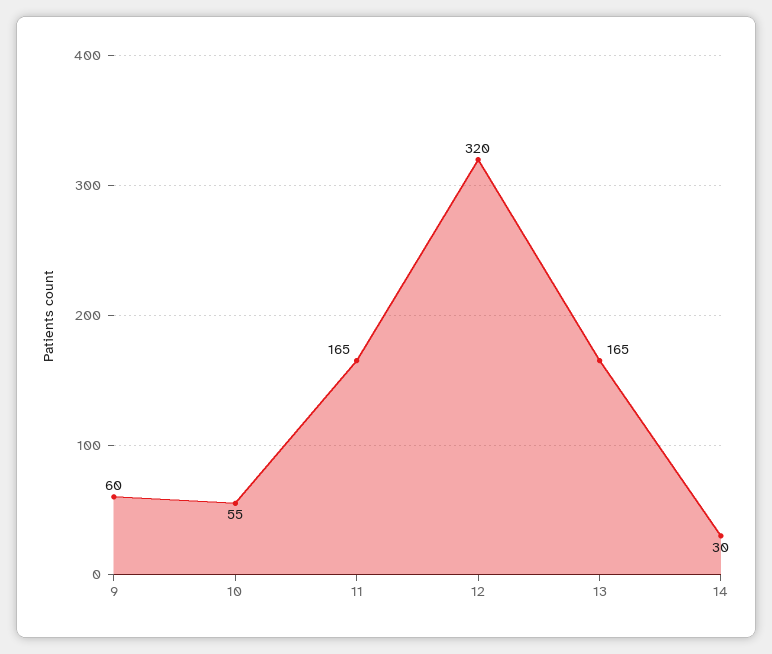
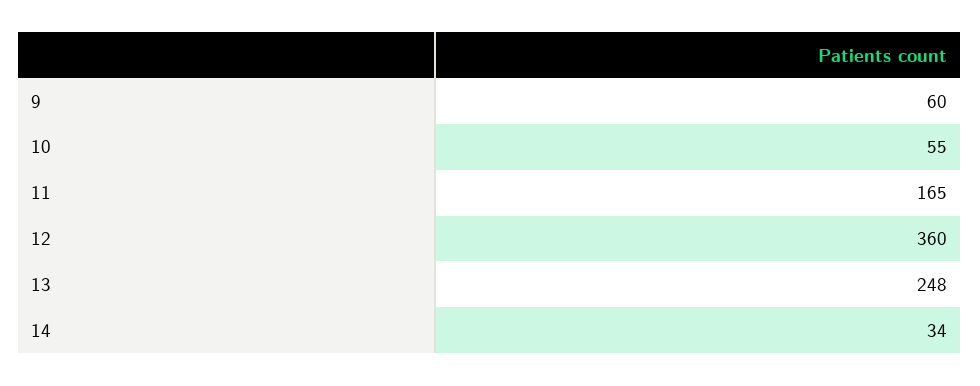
12: 320 -> 360
13: 165 -> 248
14: 30 -> 34

